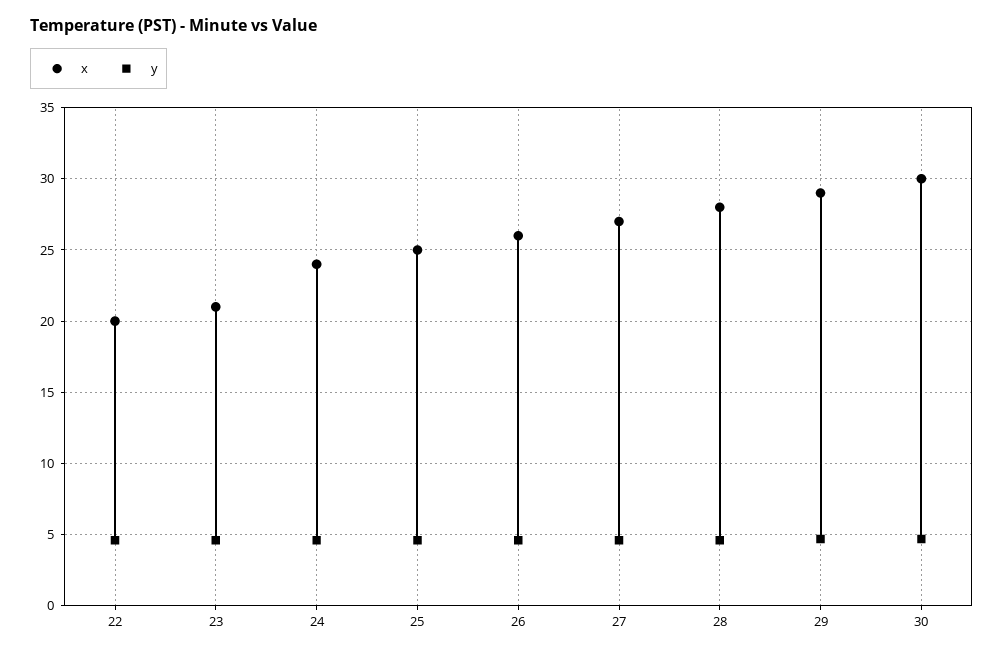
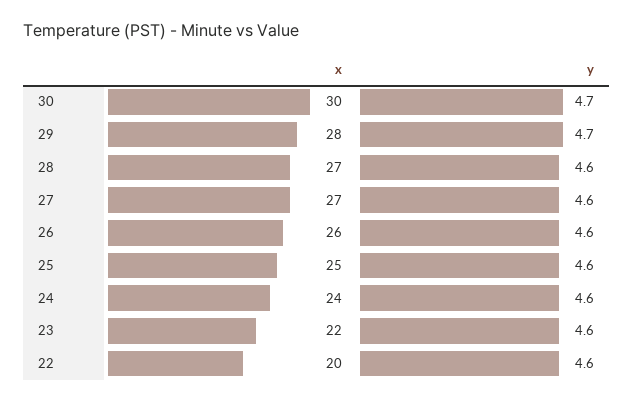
x, 23: 21 -> 22
x, 28: 28 -> 27
x, 29: 29 -> 28

